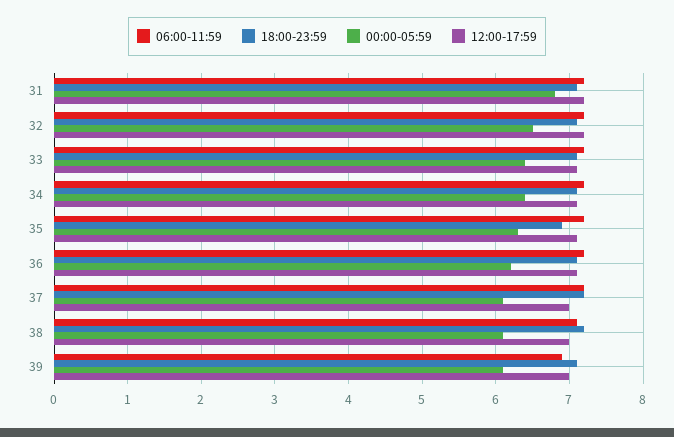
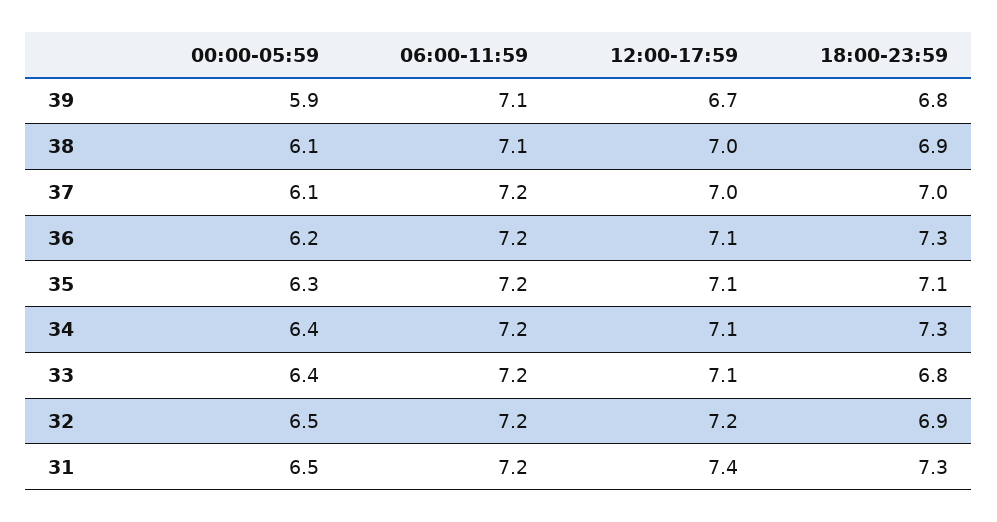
18:00-23:59, 31: 7.1 -> 7.3
00:00-05:59, 31: 6.8 -> 6.5
12:00-17:59, 31: 7.2 -> 7.4
18:00-23:59, 32: 7.1 -> 6.9
18:00-23:59, 33: 7.1 -> 6.8
18:00-23:59, 34: 7.1 -> 7.3
18:00-23:59, 35: 6.9 -> 7.1
18:00-23:59, 36: 7.1 -> 7.3
18:00-23:59, 37: 7.2 -> 7
18:00-23:59, 38: 7.2 -> 6.9
06:00-11:59, 39: 6.9 -> 7.1
18:00-23:59, 39: 7.1 -> 6.8
00:00-05:59, 39: 6.1 -> 5.9
12:00-17:59, 39: 7 -> 6.7

